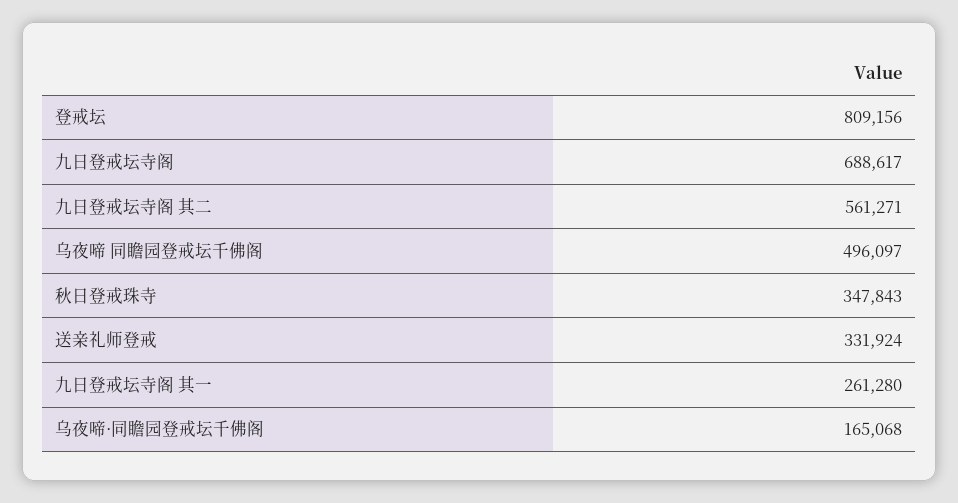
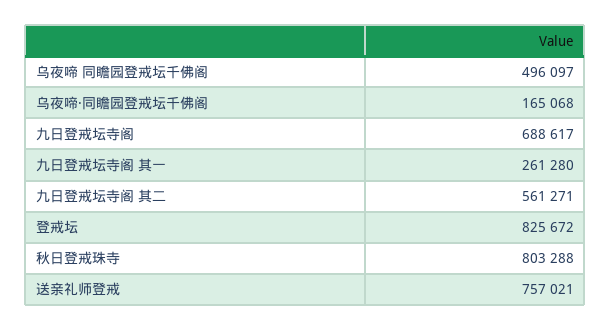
登戒坛: 809156 -> 825672
秋日登戒珠寺: 347843 -> 803288
送亲礼师登戒: 331924 -> 757021

